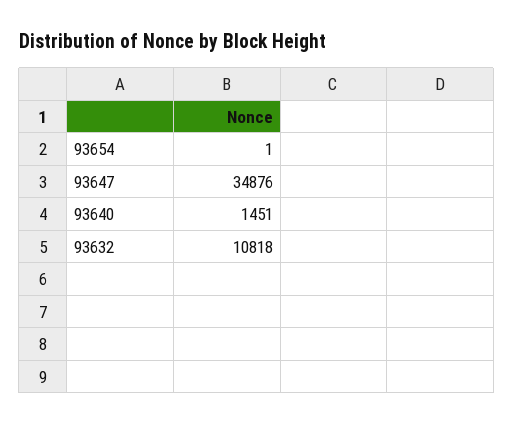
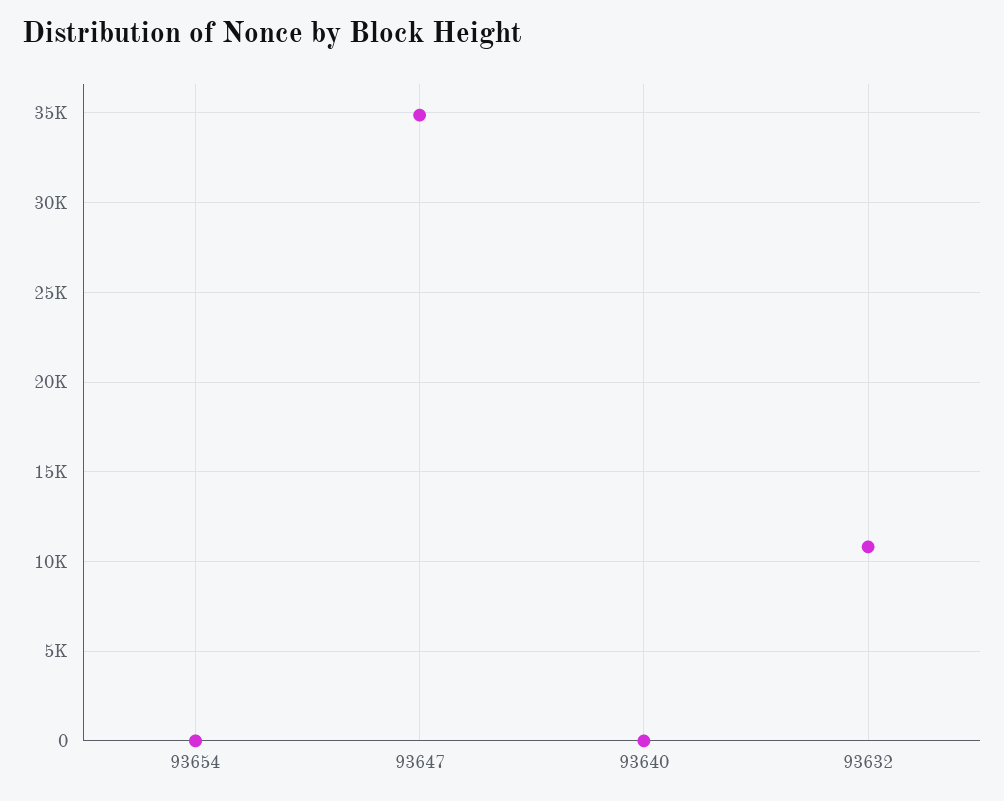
93640: 1451 -> 0

